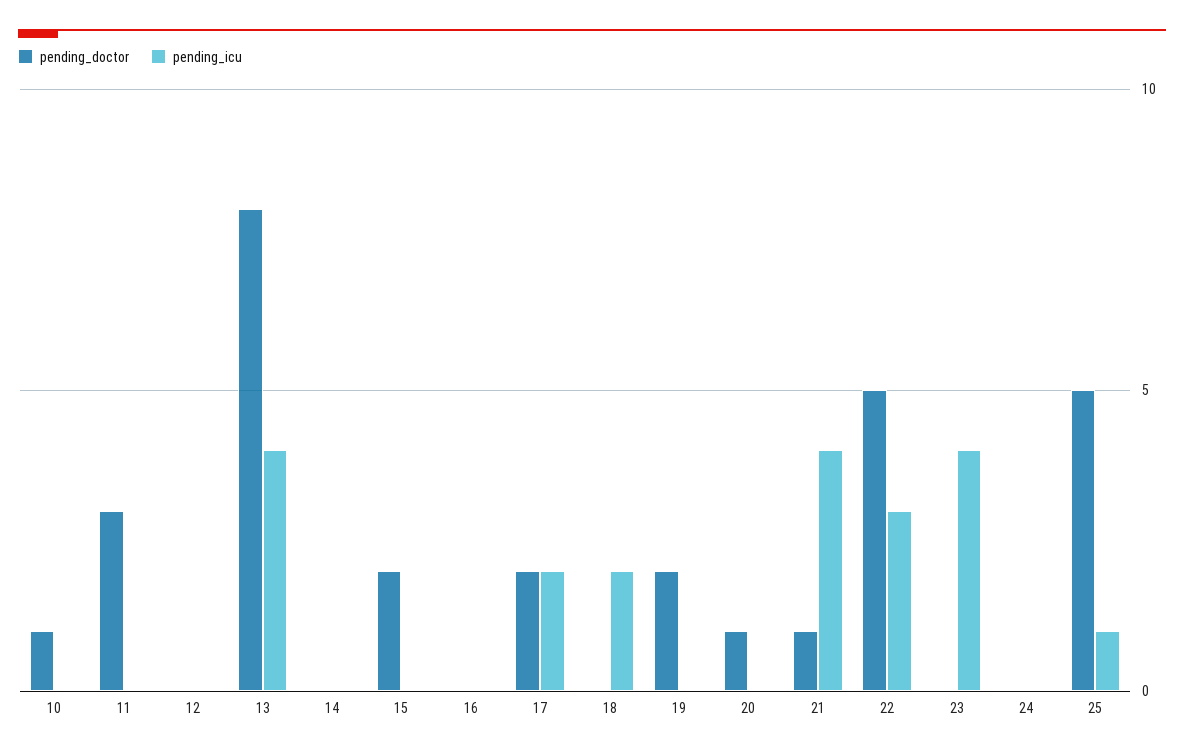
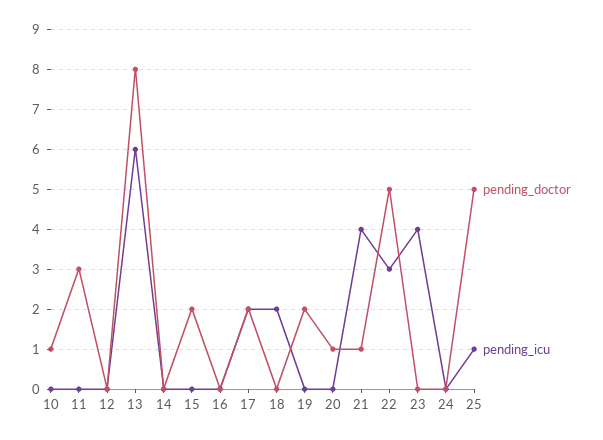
pending_icu, 13: 4 -> 6

